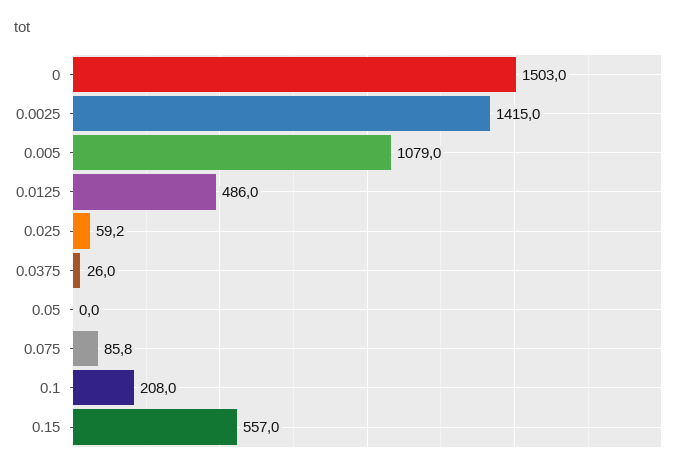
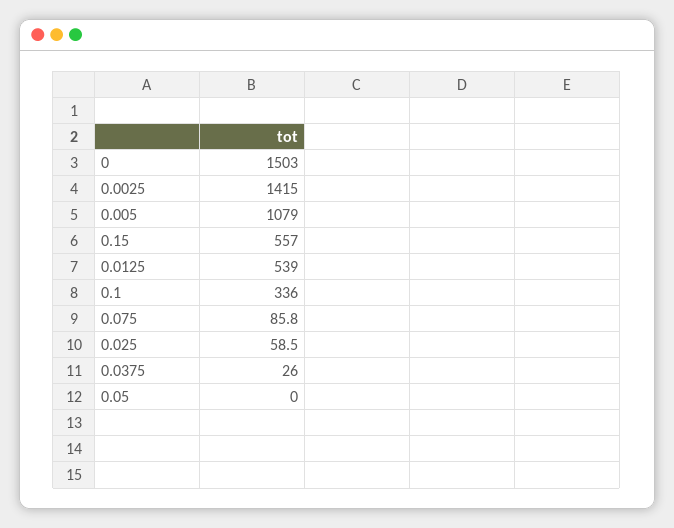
0.0125: 486 -> 539
0.025: 59.2 -> 58.5
0.1: 208 -> 336

